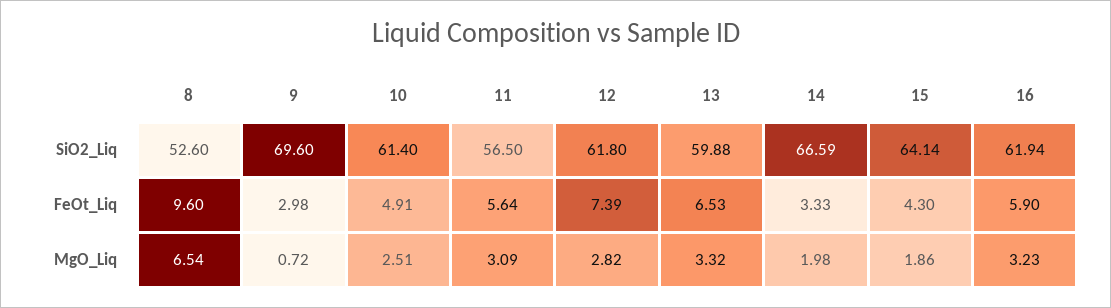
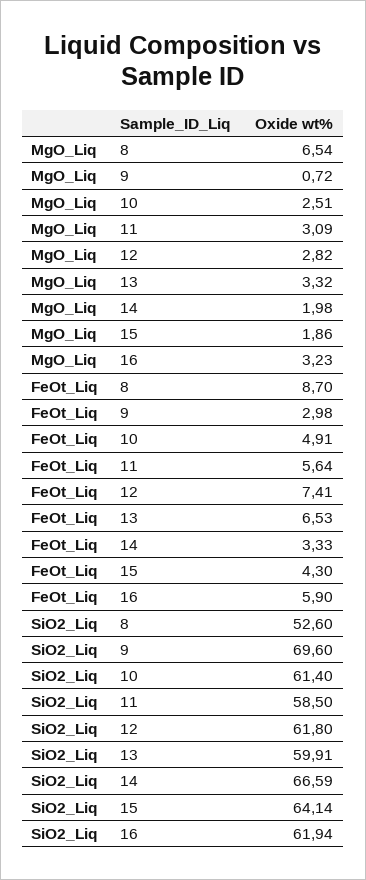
11, SiO2_Liq: 56.5 -> 58.5
13, SiO2_Liq: 59.88 -> 59.91
8, FeOt_Liq: 9.6 -> 8.7
12, FeOt_Liq: 7.39 -> 7.41

